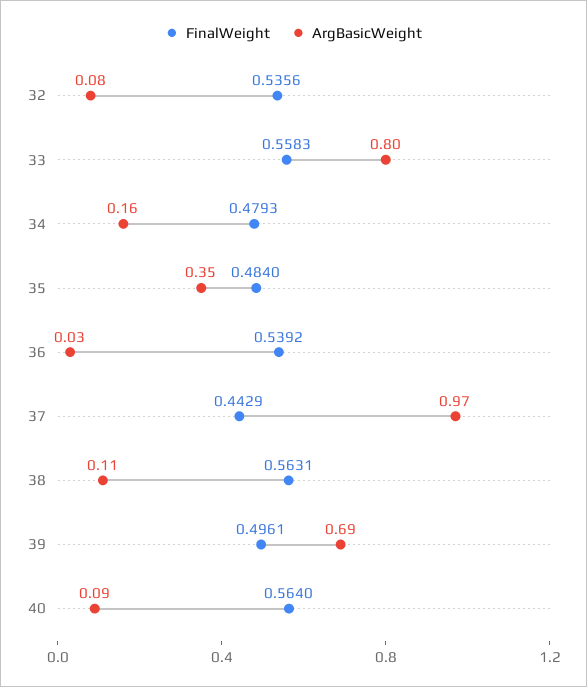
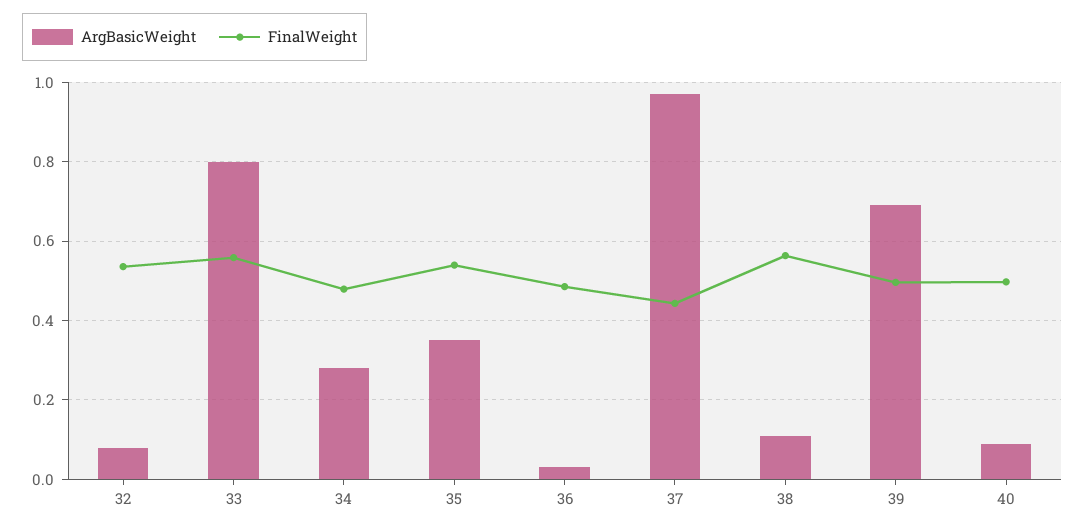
ArgBasicWeight, 34: 0.16 -> 0.28
FinalWeight, 35: 0.484 -> 0.54
FinalWeight, 36: 0.5392 -> 0.48
FinalWeight, 40: 0.564 -> 0.5

